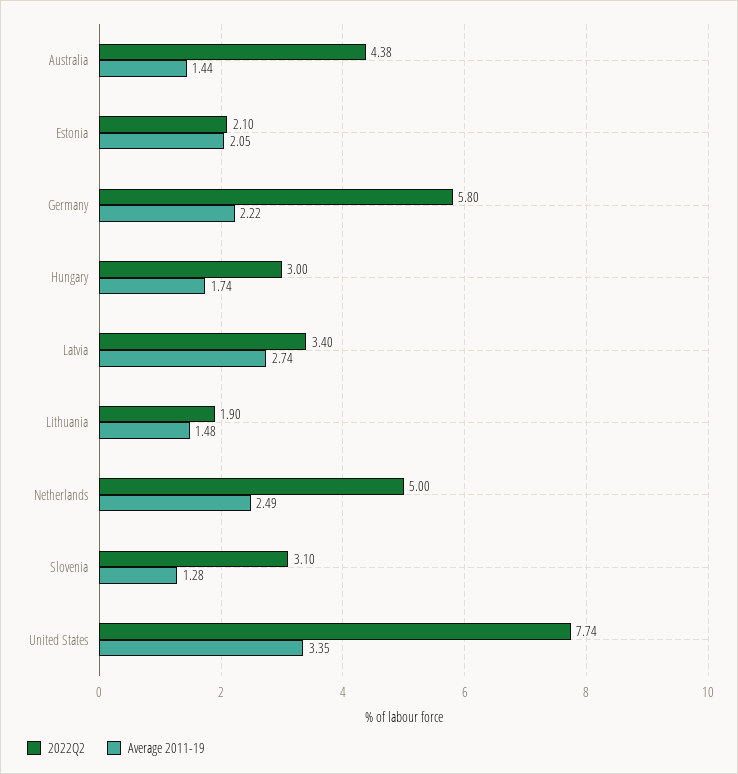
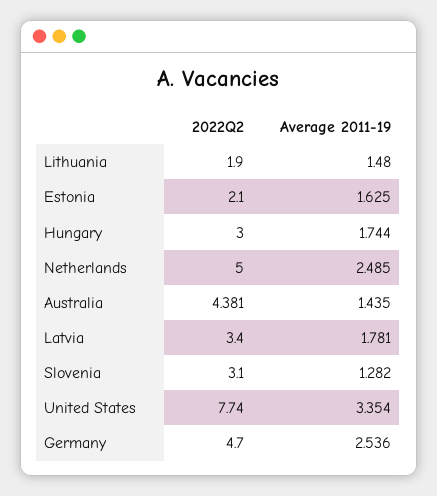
Average 2011-19, Estonia: 2.05 -> 1.625
2022Q2, Germany: 5.8 -> 4.7
Average 2011-19, Germany: 2.22 -> 2.536
Average 2011-19, Latvia: 2.74 -> 1.781

